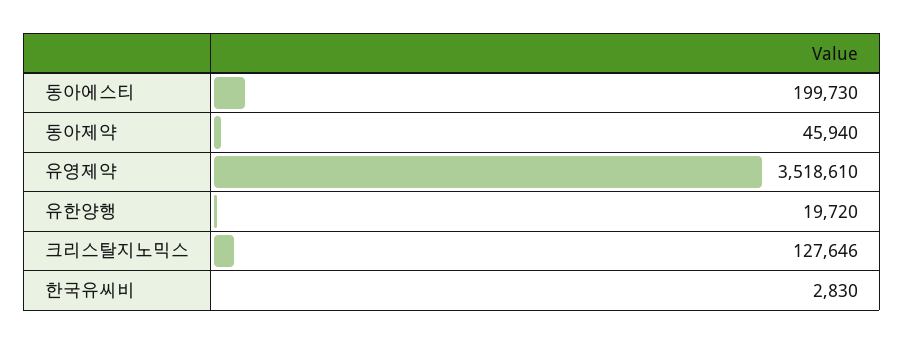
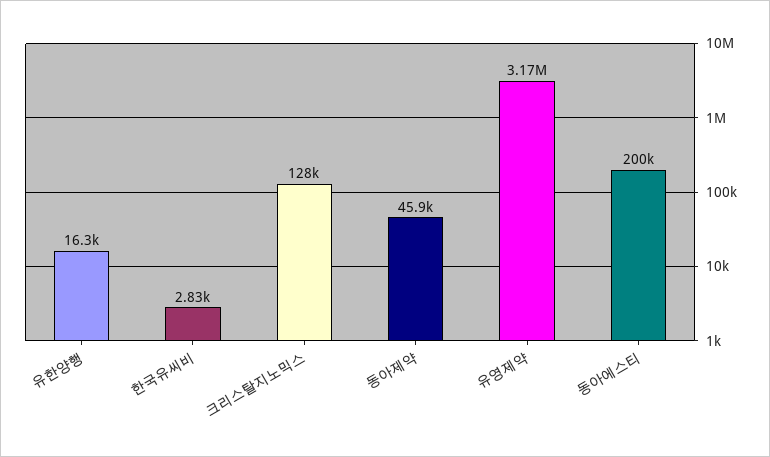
유영제약: 3518610 -> 3170000
유한양행: 19720 -> 16300

